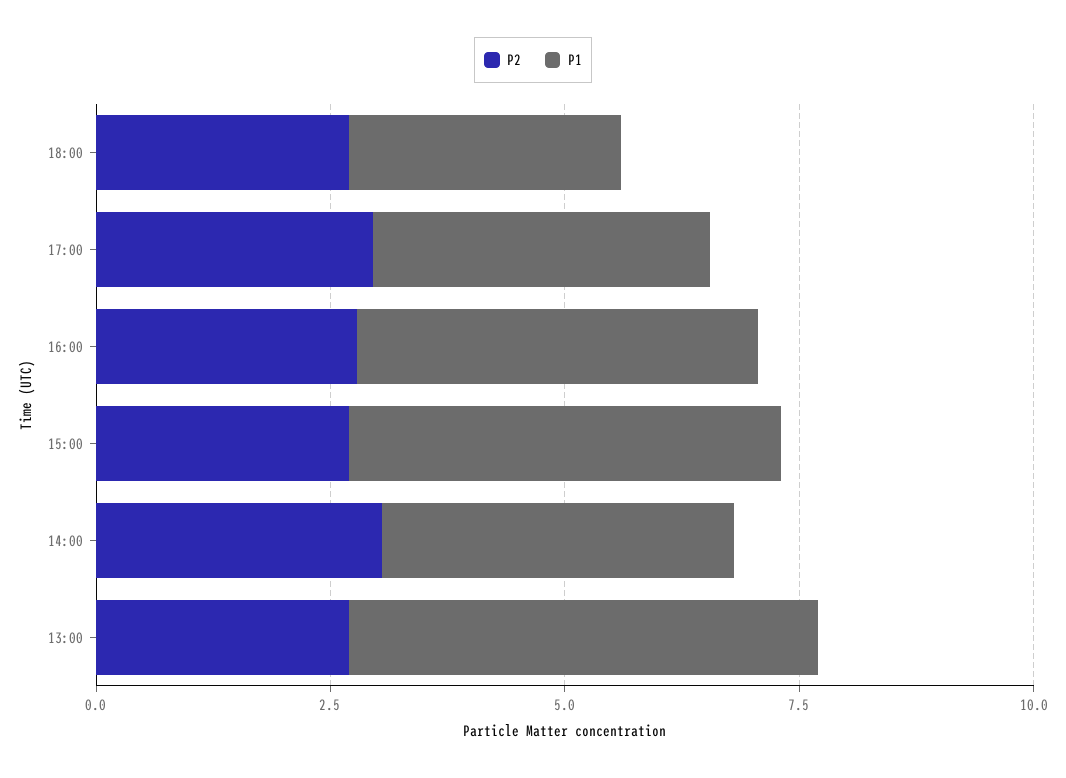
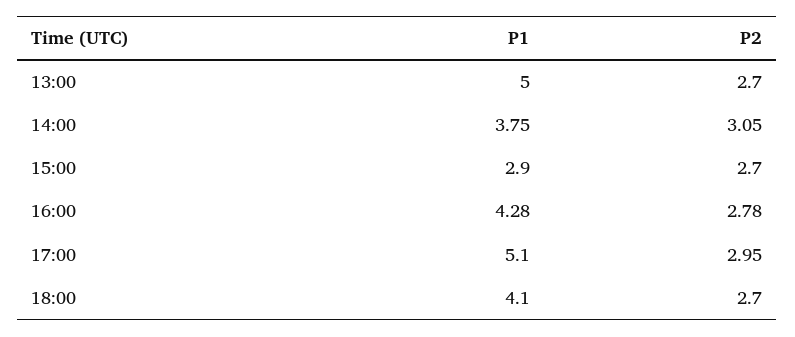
P1, 18:00: 3 -> 4.1
P1, 17:00: 3.5 -> 5.1
P1, 15:00: 4.5 -> 2.9

